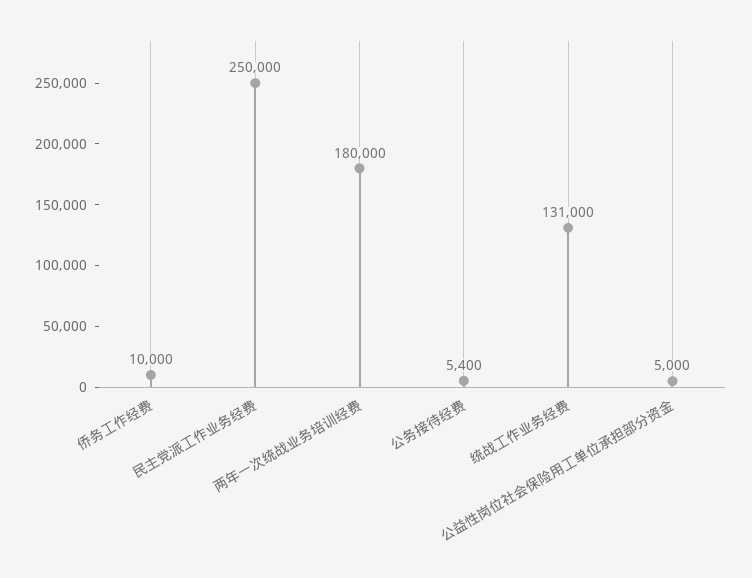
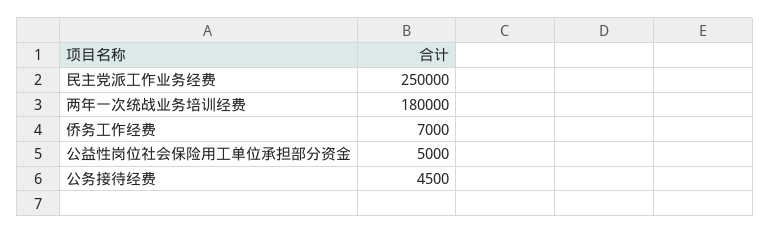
侨务工作经费: 10000 -> 7000
公务接待经费: 5400 -> 4500
统战工作业务经费: 131000 -> none

